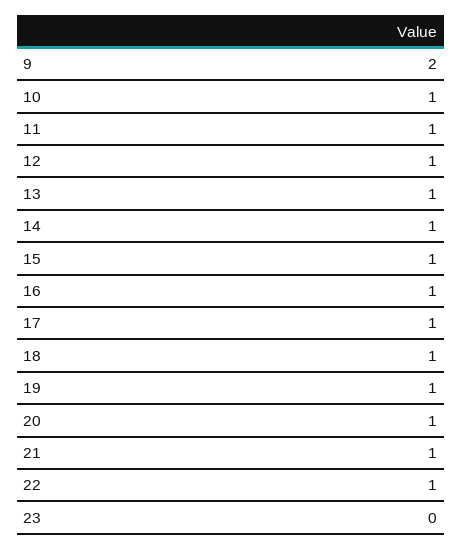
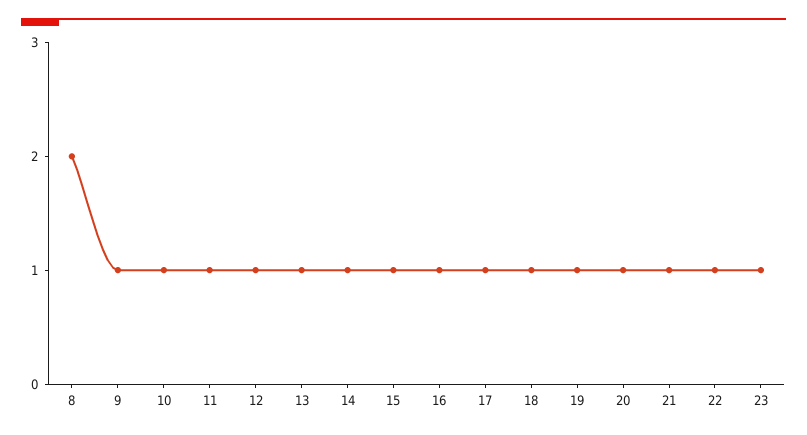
9: 2 -> 1
23: 0 -> 1
8: none -> 2

